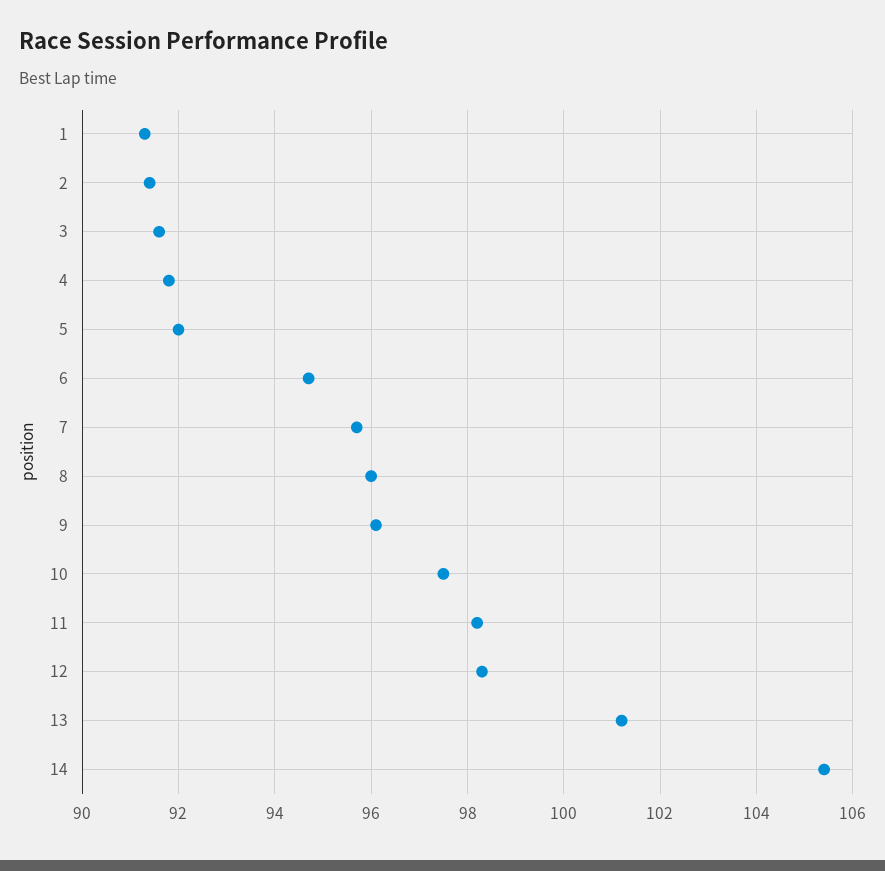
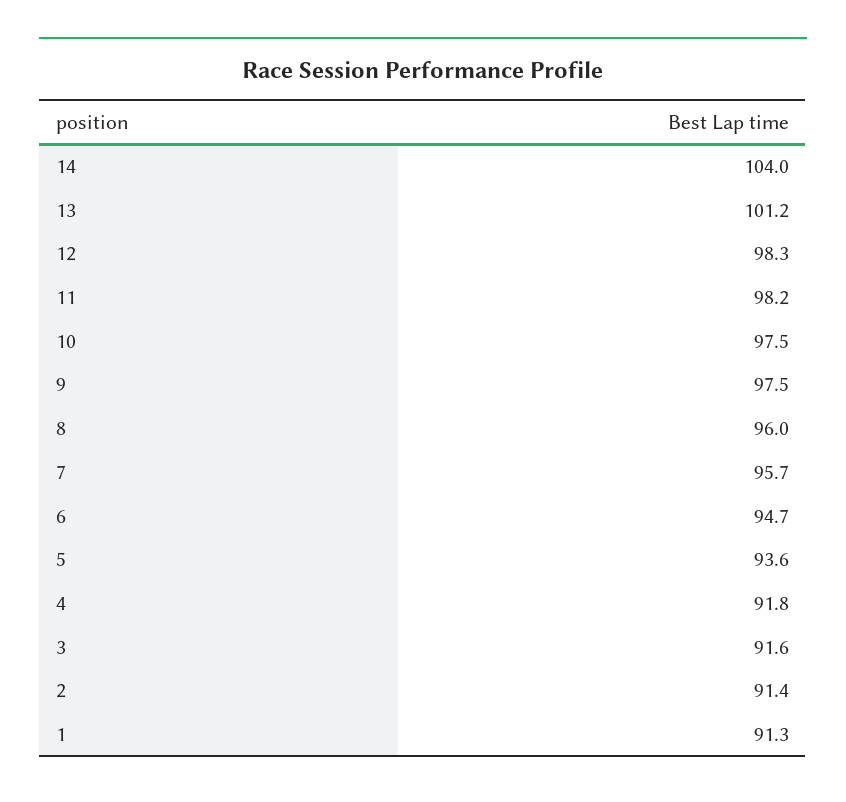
5: 92 -> 93.6
9: 96 -> 97.5
14: 105.5 -> 104

